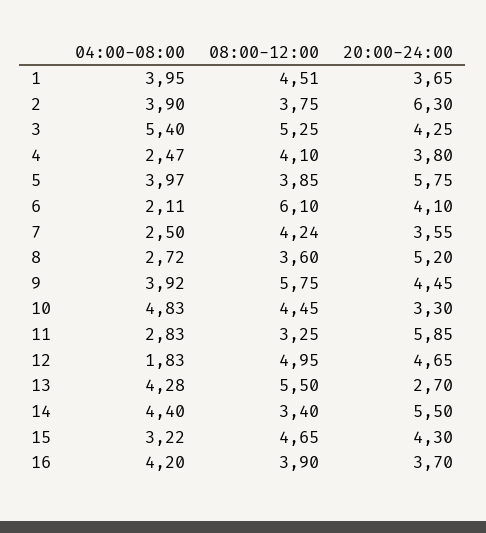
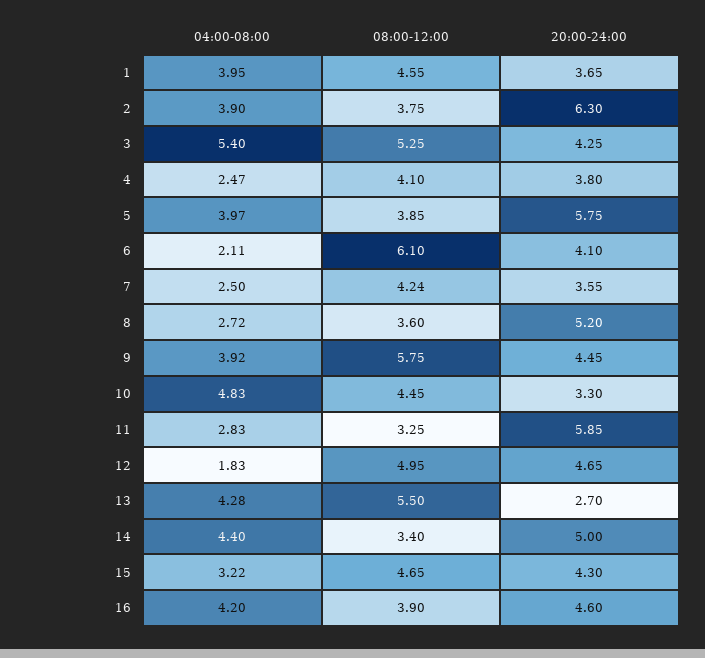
08:00-12:00, 1: 4.51 -> 4.55
20:00-24:00, 14: 5.5 -> 5
20:00-24:00, 16: 3.7 -> 4.6

